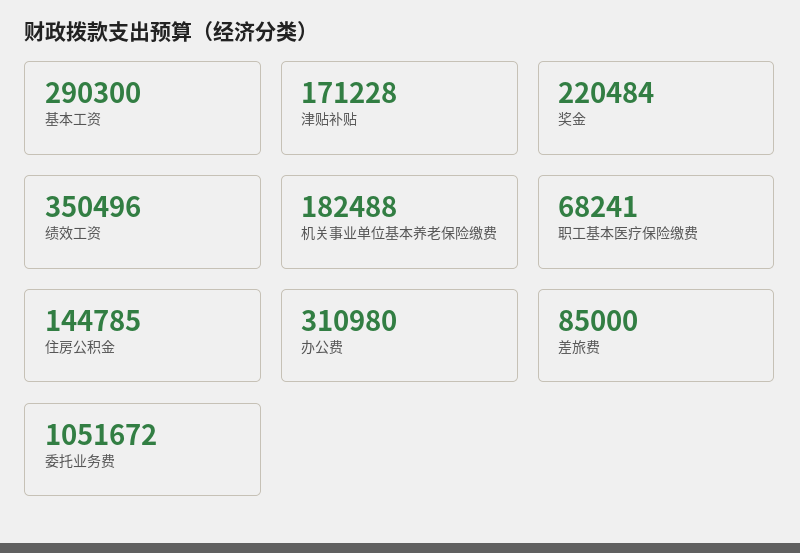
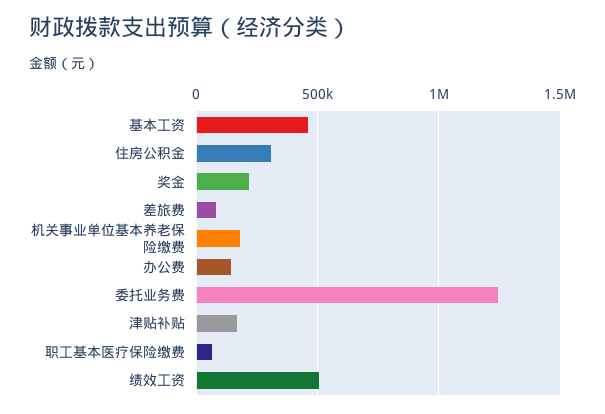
基本工资: 290300 -> 450000
绩效工资: 350496 -> 500000
住房公积金: 144785 -> 300000
办公费: 310980 -> 150000
委托业务费: 1051672 -> 1250000

